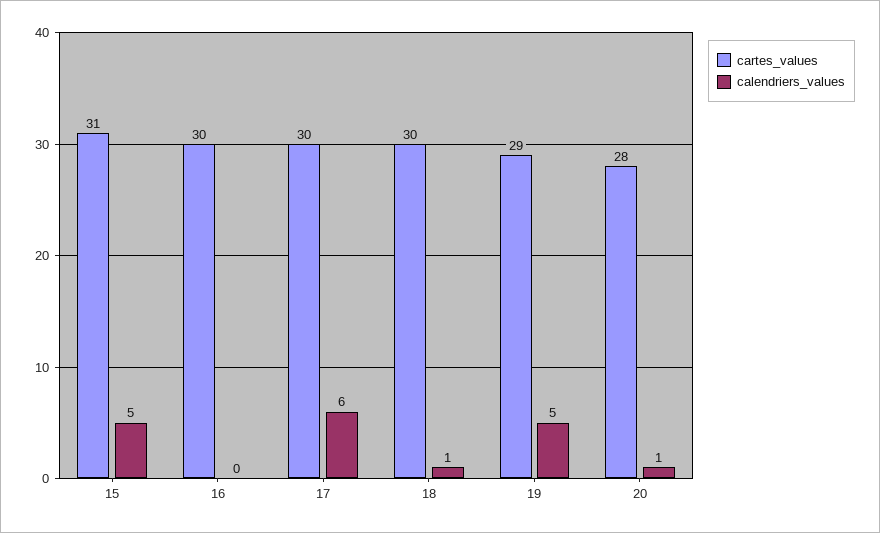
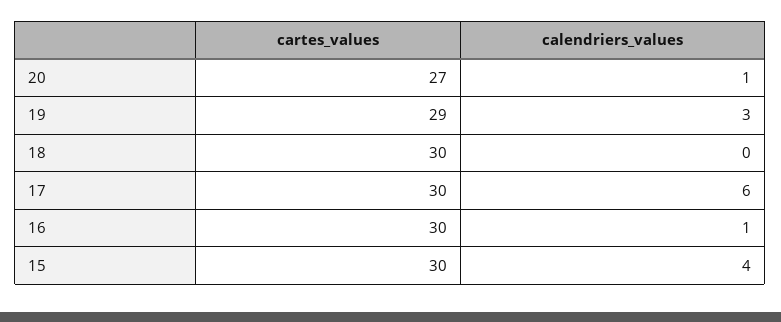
cartes_values, 15: 31 -> 30
calendriers_values, 15: 5 -> 4
calendriers_values, 16: 0 -> 1
calendriers_values, 18: 1 -> 0
calendriers_values, 19: 5 -> 3
cartes_values, 20: 28 -> 27

